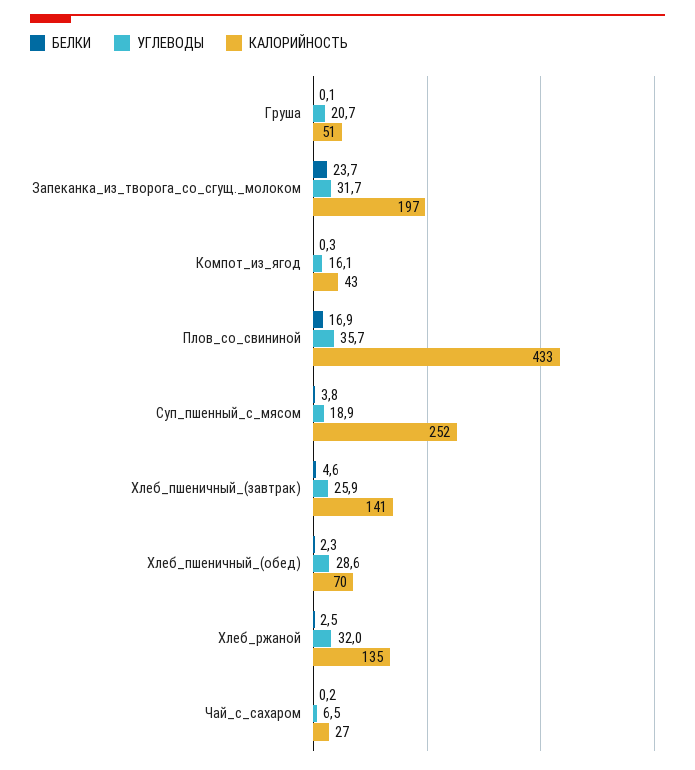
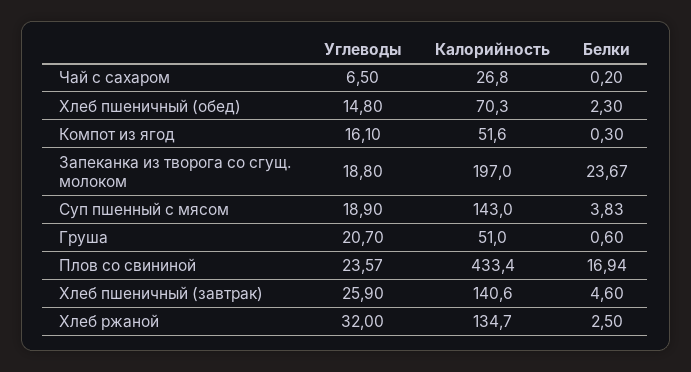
БЕЛКИ, Груша: 0.1 -> 0.6
УГЛЕВОДЫ, Запеканка_из_творога_со_сгущ._молоком: 31.7 -> 18.8
КАЛОРИЙНОСТЬ, Компот_из_ягод: 43 -> 51.6
УГЛЕВОДЫ, Плов_со_свининой: 35.7 -> 23.57
КАЛОРИЙНОСТЬ, Суп_пшенный_с_мясом: 252 -> 143
УГЛЕВОДЫ, Хлеб_пшеничный_(обед): 28.6 -> 14.8

